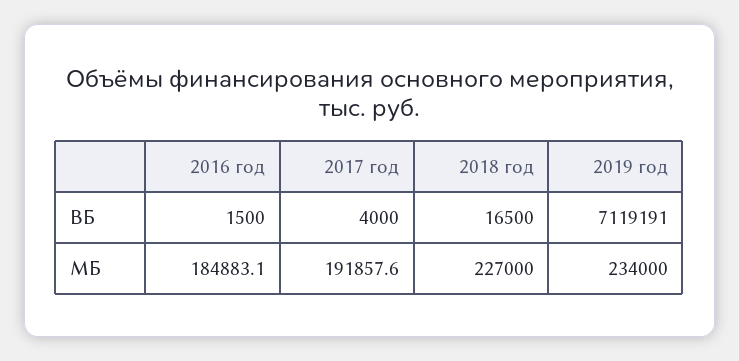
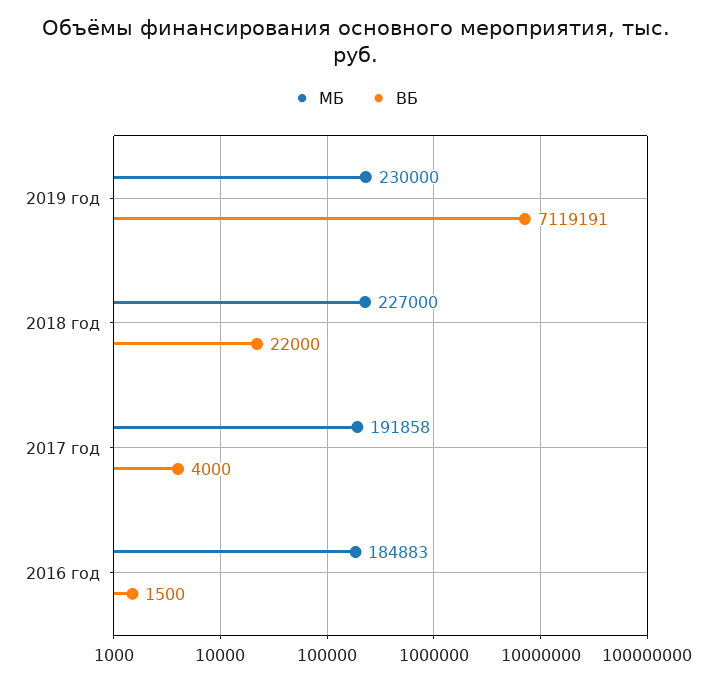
ВБ, 2018 год: 16500 -> 22000
МБ, 2019 год: 234000 -> 230000

